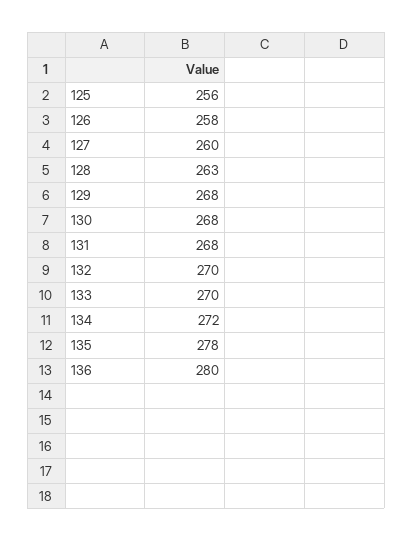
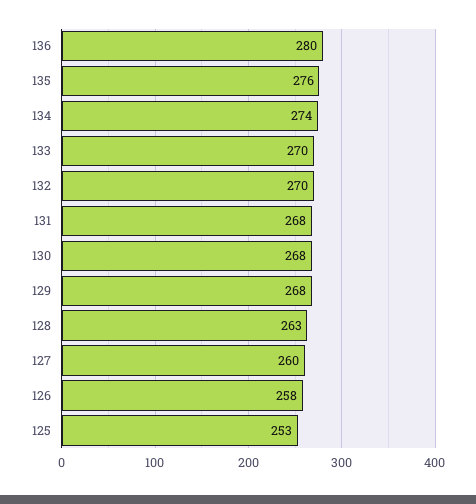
125: 256 -> 253
134: 272 -> 274
135: 278 -> 276

